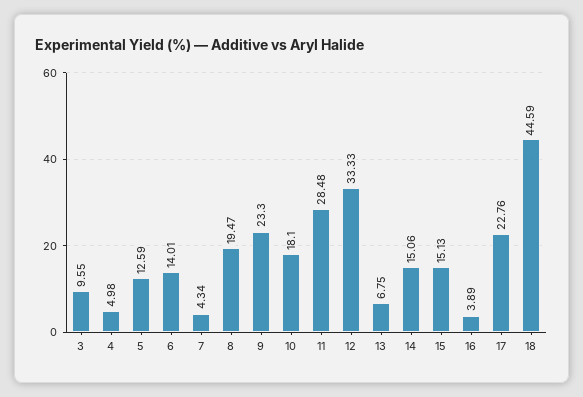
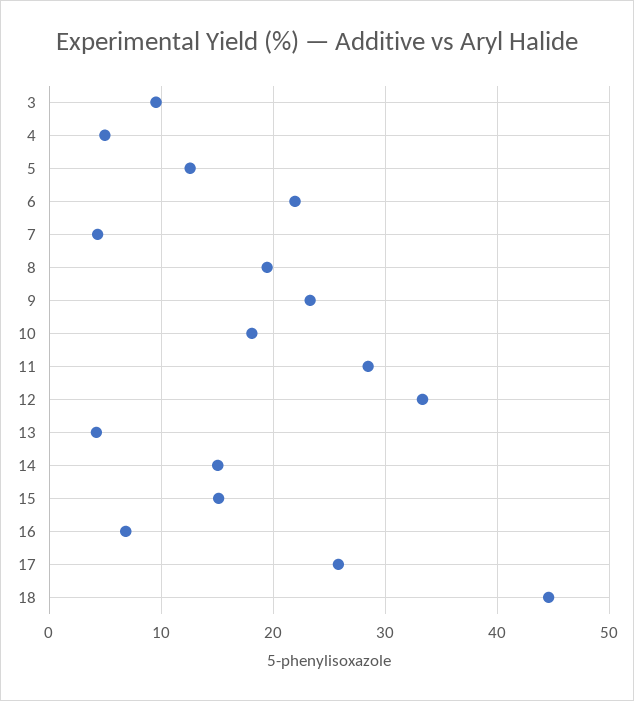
6: 14.01 -> 22
13: 6.75 -> 4
16: 3.89 -> 7
17: 22.76 -> 26

